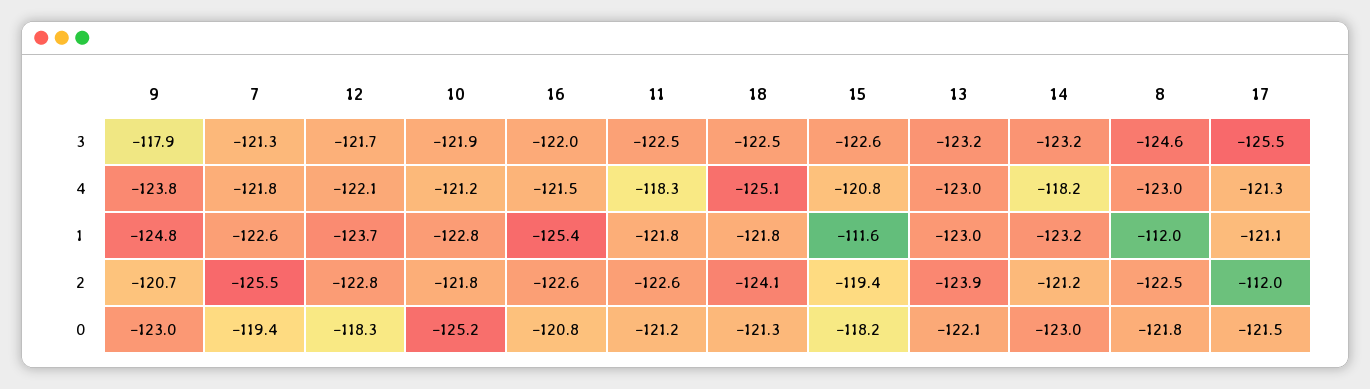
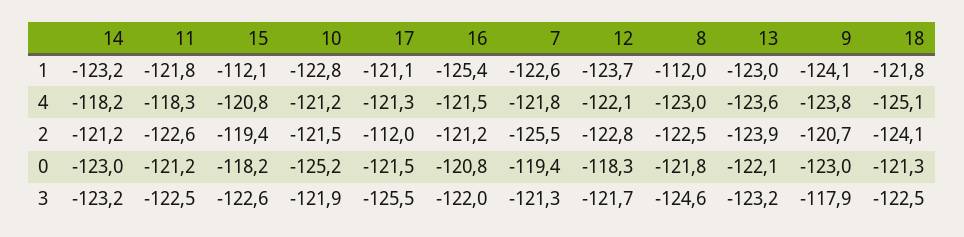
13, 4: -123 -> -123.6
9, 1: -124.8 -> -124.1
15, 1: -111.6 -> -112.1
10, 2: -121.8 -> -121.5
16, 2: -122.6 -> -121.2

